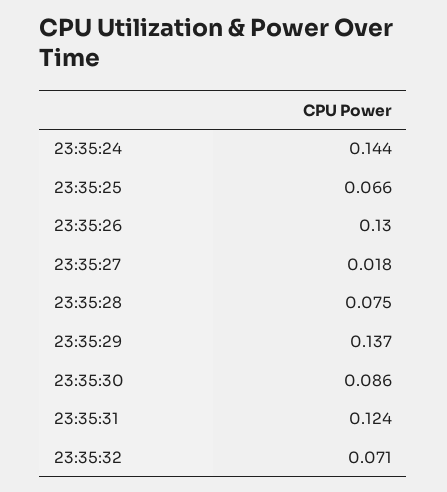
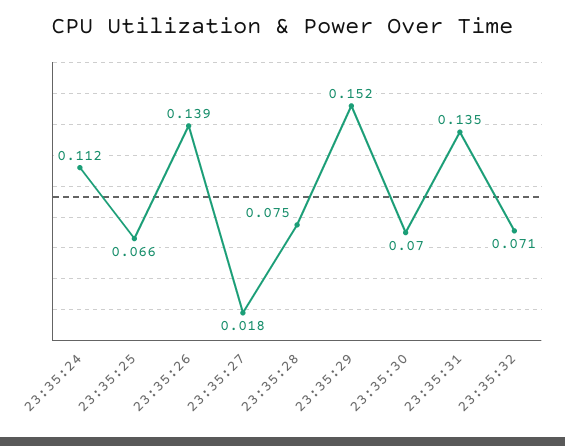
23:35:24: 0.144 -> 0.112
23:35:26: 0.13 -> 0.139
23:35:29: 0.137 -> 0.152
23:35:30: 0.086 -> 0.07
23:35:31: 0.124 -> 0.135

